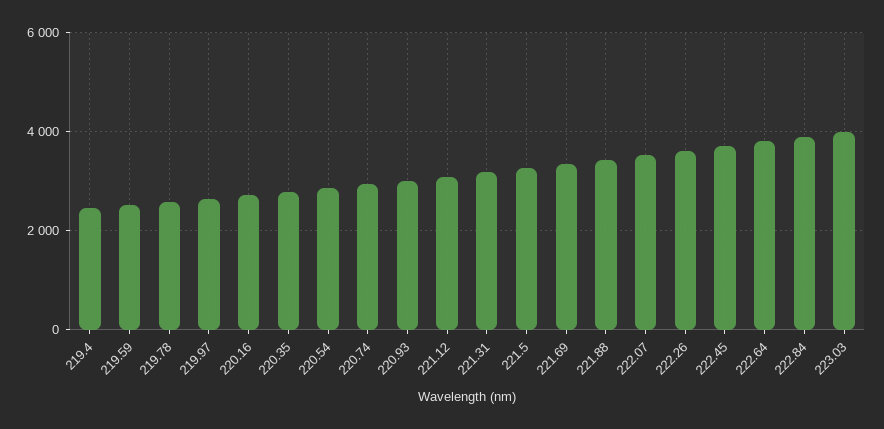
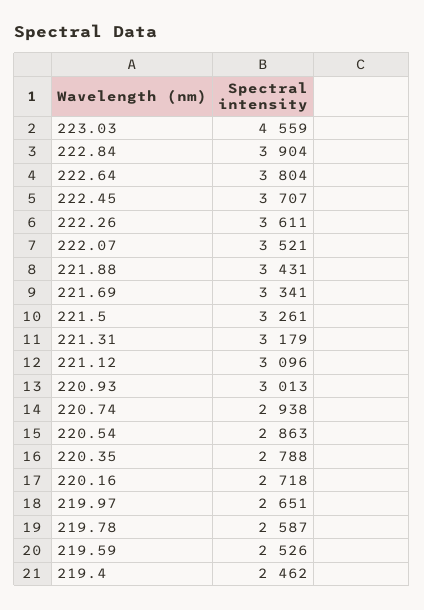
223.03: 4000 -> 4559

